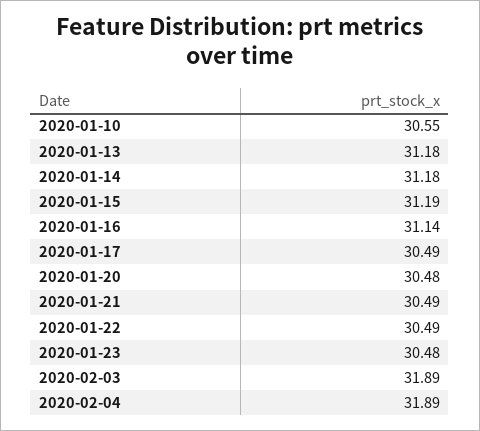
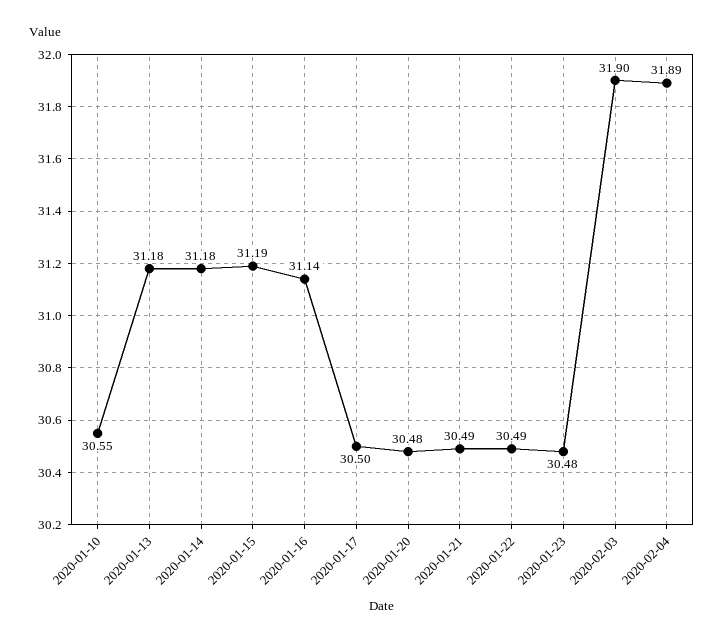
2020-01-17: 30.49 -> 30.5
2020-02-03: 31.89 -> 31.9

